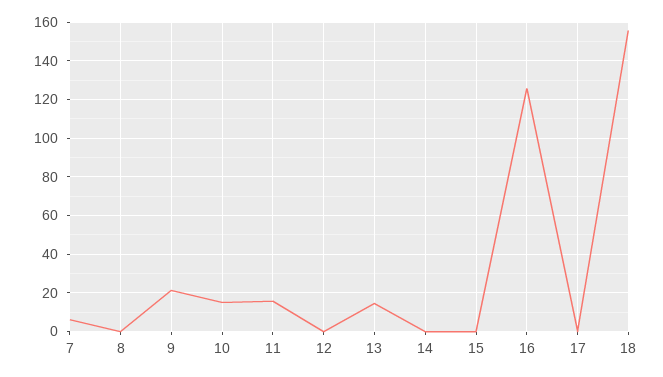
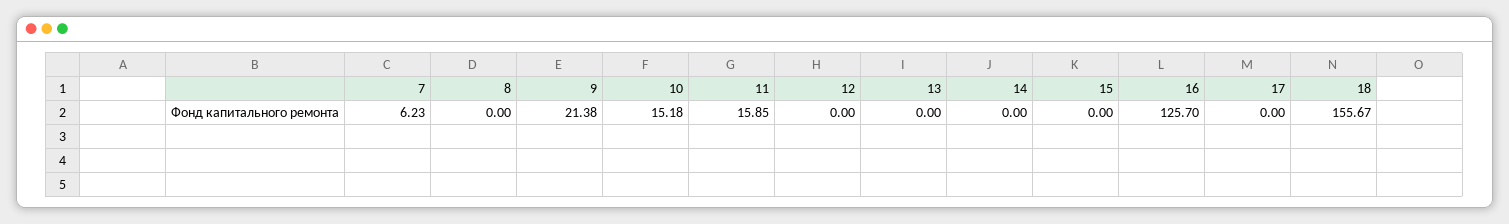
13: 15 -> 0

